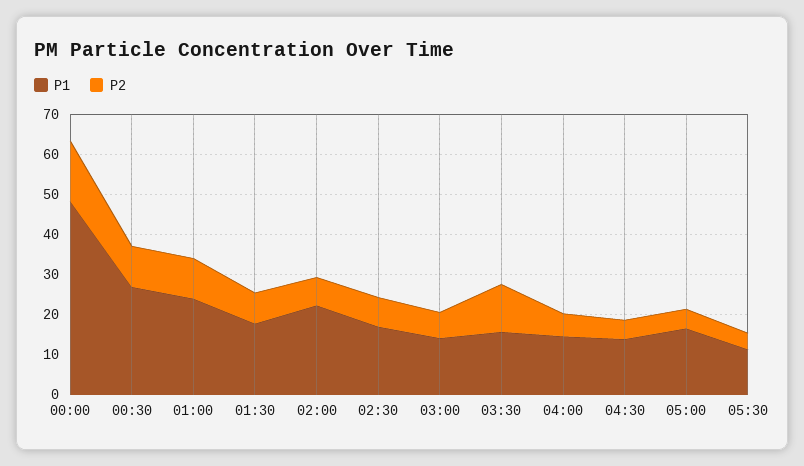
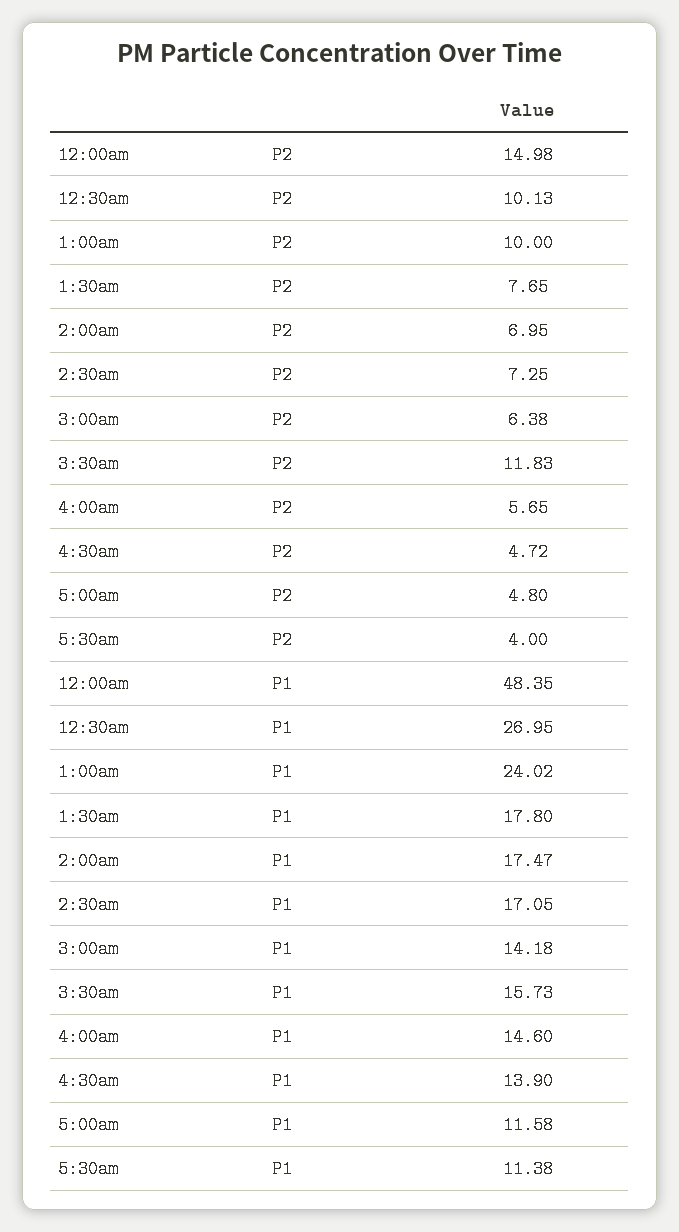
P1, 02:00: 22 -> 17.47
P1, 05:00: 16 -> 11.58

